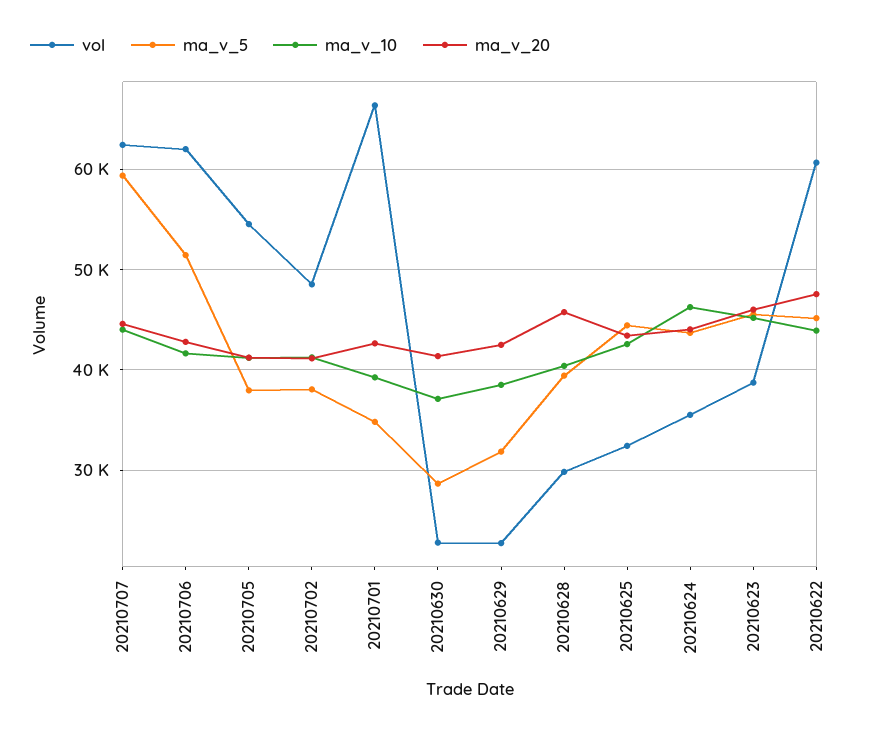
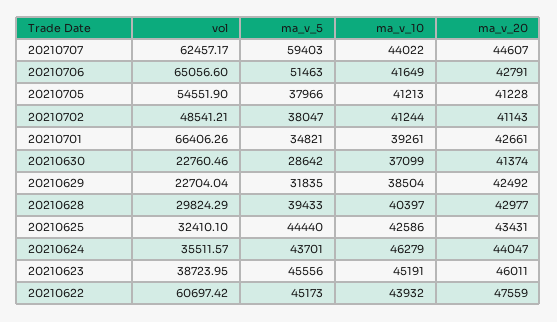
vol, 20210706: 62000 -> 65056.6
ma_v_20, 20210628: 46000 -> 42977

